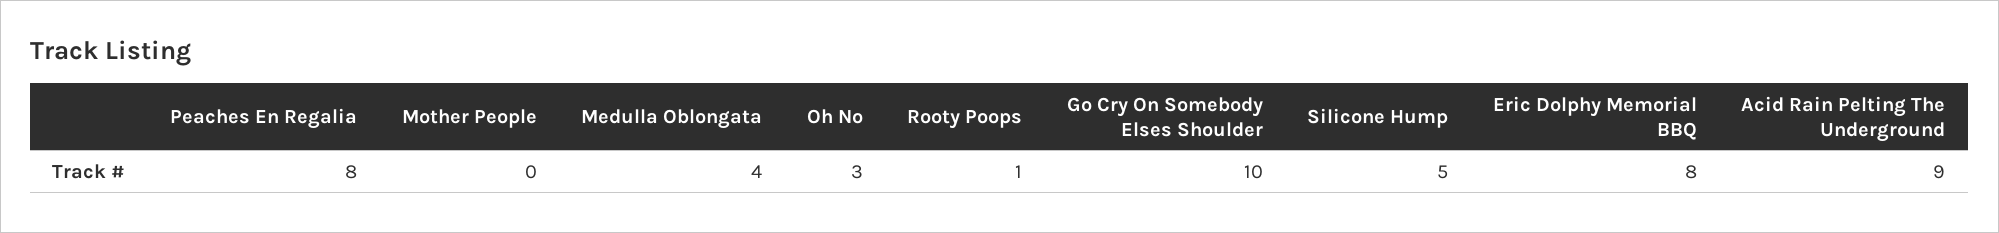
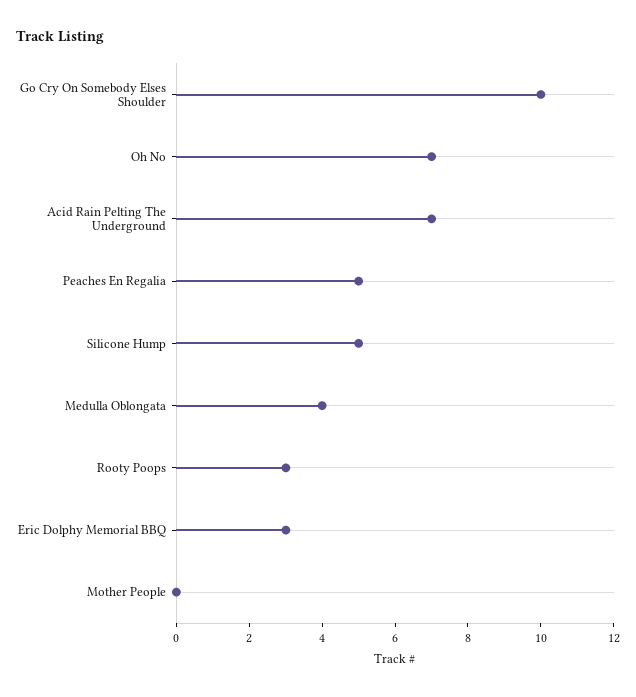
Peaches En Regalia: 8 -> 5
Oh No: 3 -> 7
Rooty Poops: 1 -> 3
Eric Dolphy Memorial BBQ: 8 -> 3
Acid Rain Pelting The Underground: 9 -> 7

